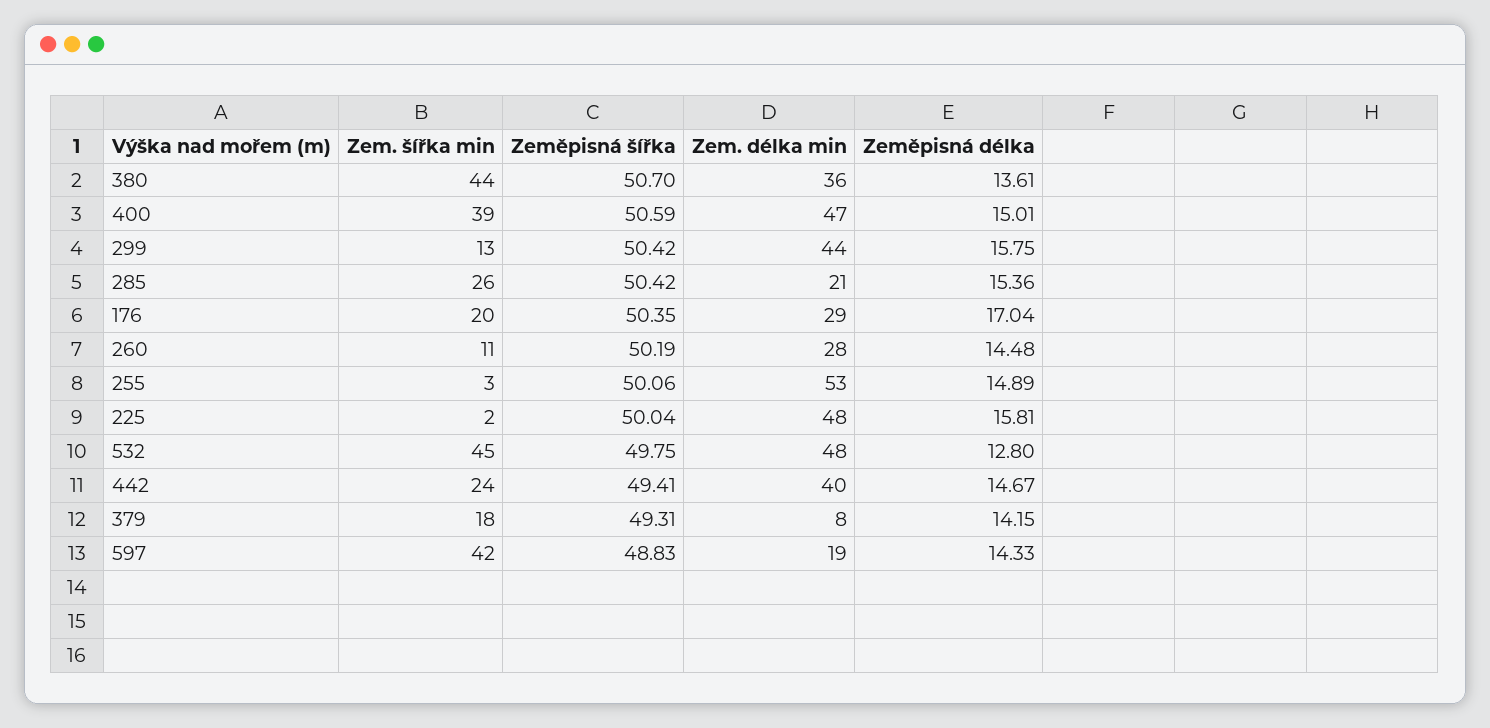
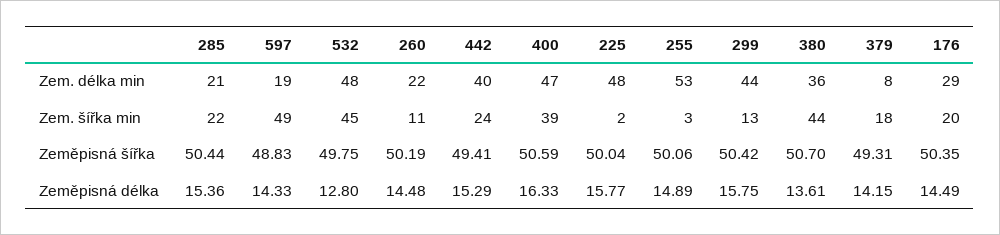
Zeměpisná délka, 400: 15.01 -> 16.33
Zem. šířka min, 285: 26 -> 22
Zeměpisná šířka, 285: 50.42 -> 50.44
Zeměpisná délka, 176: 17.04 -> 14.49
Zem. délka min, 260: 28 -> 22
Zeměpisná délka, 225: 15.81 -> 15.77
Zeměpisná délka, 442: 14.67 -> 15.29
Zem. šířka min, 597: 42 -> 49

